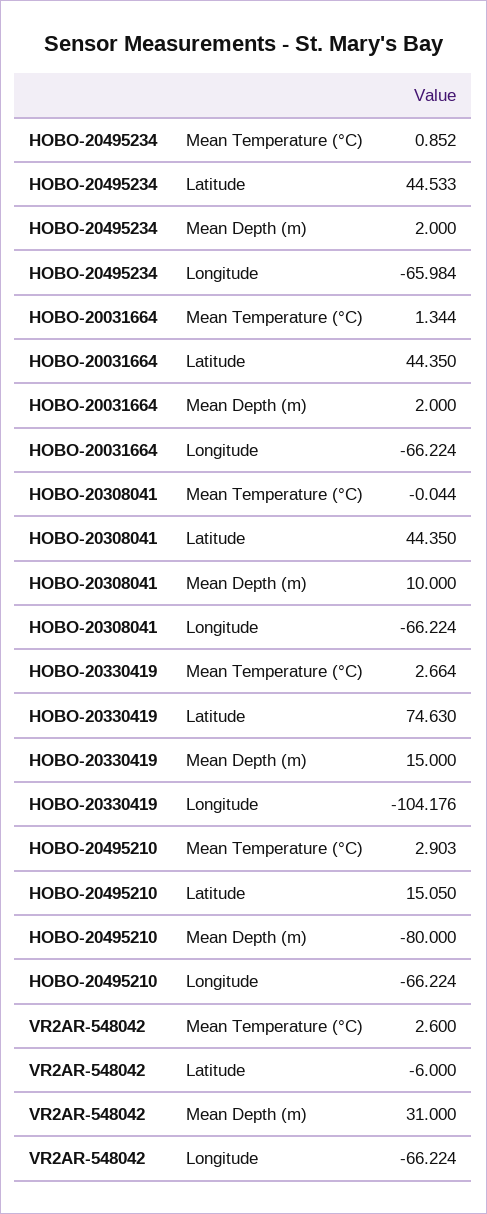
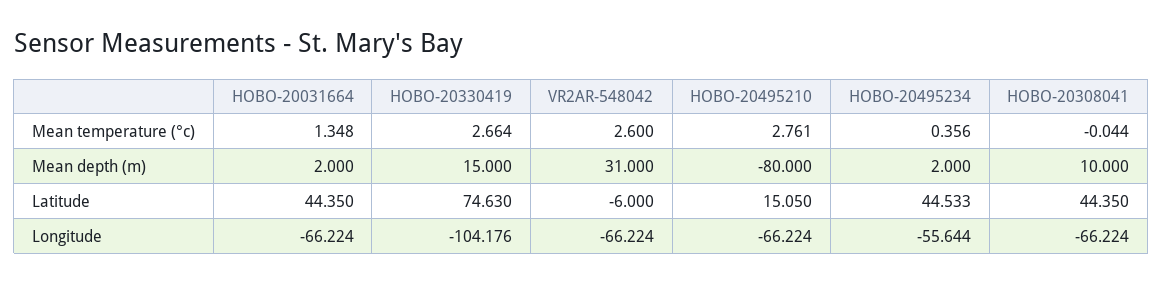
HOBO-20495234, Mean Temperature (°C): 0.852 -> 0.356
HOBO-20495234, Longitude: -65.984 -> -55.644
HOBO-20031664, Mean Temperature (°C): 1.344 -> 1.348
HOBO-20495210, Mean Temperature (°C): 2.903 -> 2.761

